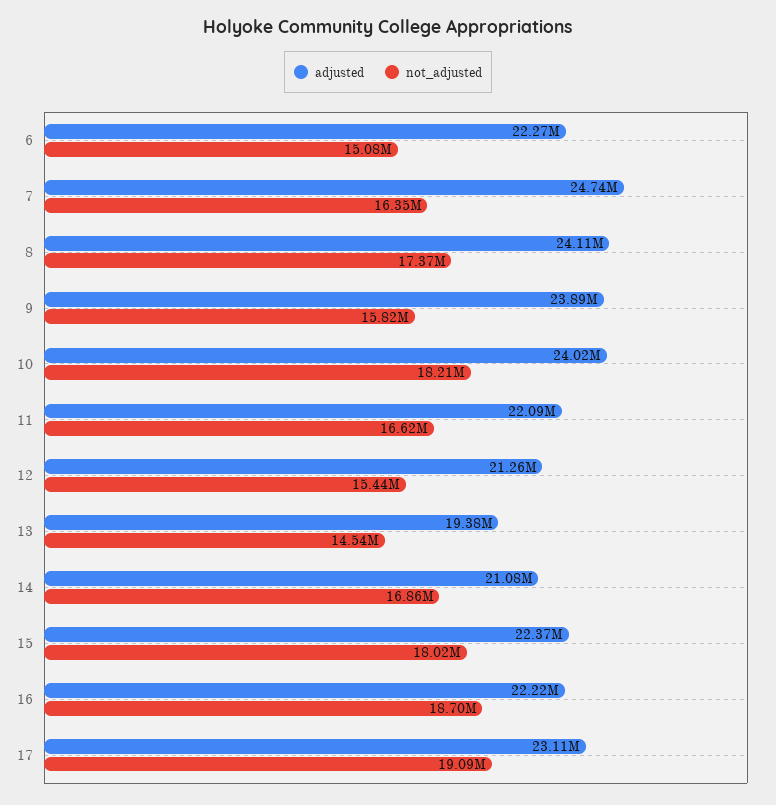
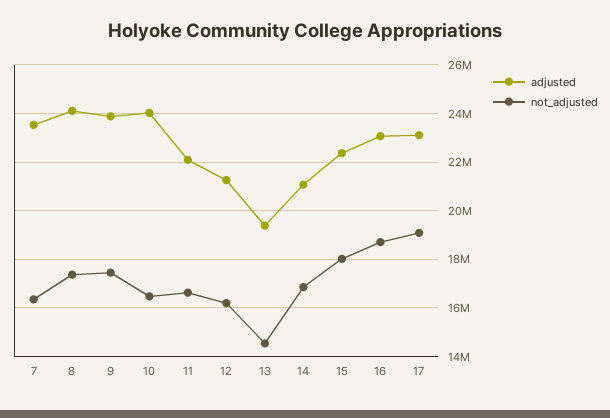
adjusted, 6: 22270000 -> none
not_adjusted, 6: 15080000 -> none
adjusted, 7: 24740000 -> 23500000
not_adjusted, 9: 15820000 -> 17500000
not_adjusted, 10: 18210000 -> 16500000
not_adjusted, 12: 15440000 -> 16250000
adjusted, 16: 22220000 -> 23000000

